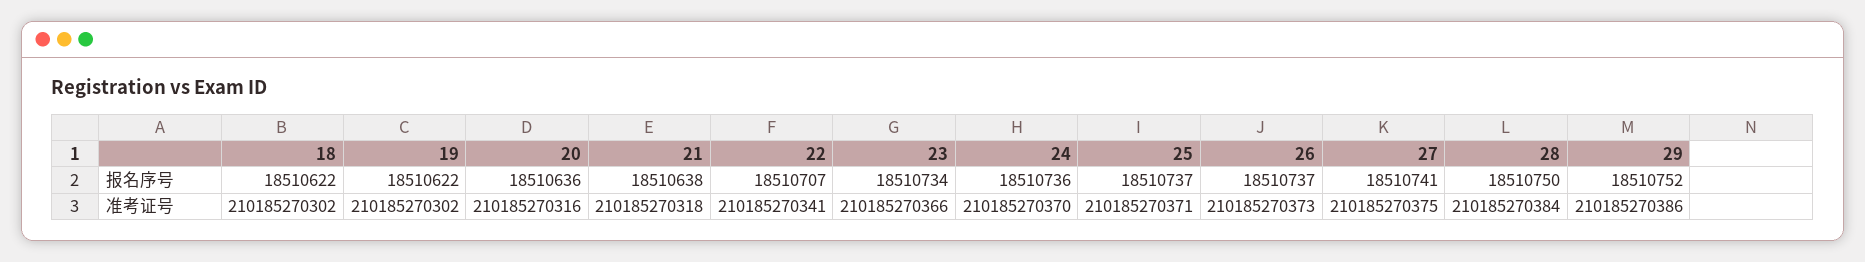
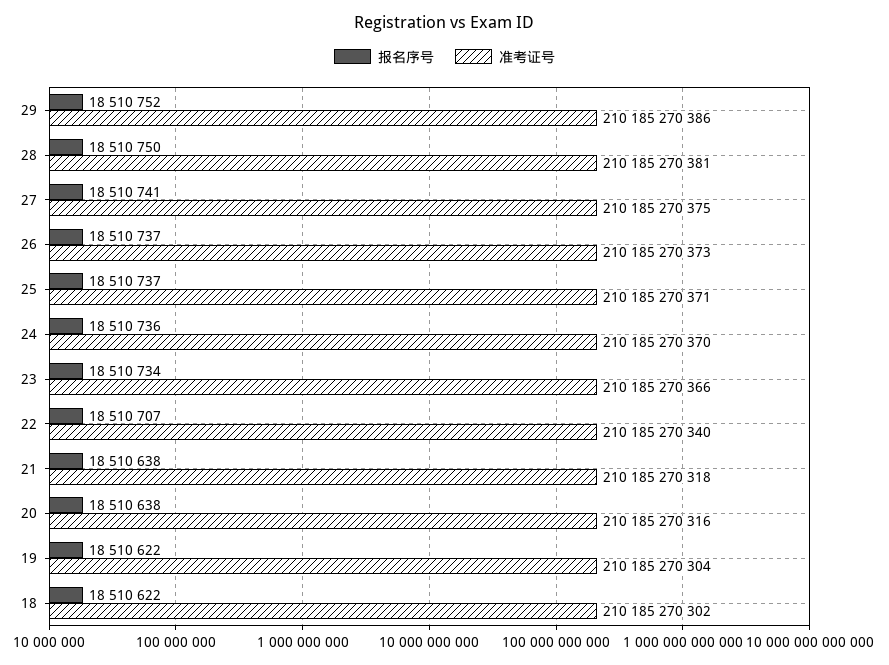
报名序号, 20: 18510636 -> 18510638
准考证号, 19: 210185270302 -> 210185270304
准考证号, 22: 210185270341 -> 210185270340
准考证号, 28: 210185270384 -> 210185270381

